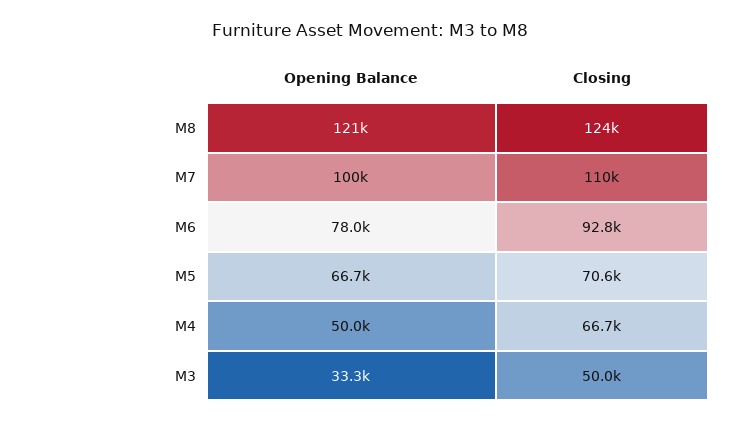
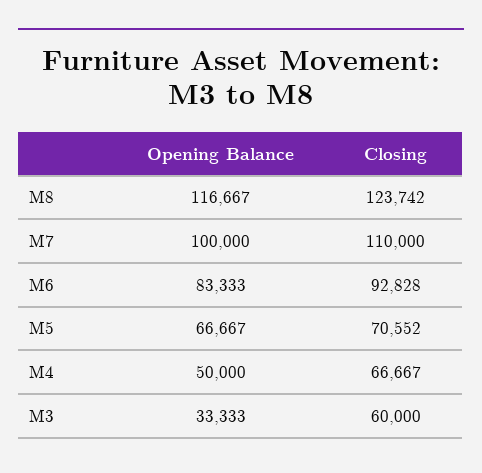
Opening Balance, M8: 121000 -> 116667
Opening Balance, M6: 78000 -> 83333
Closing, M3: 50000 -> 60000

